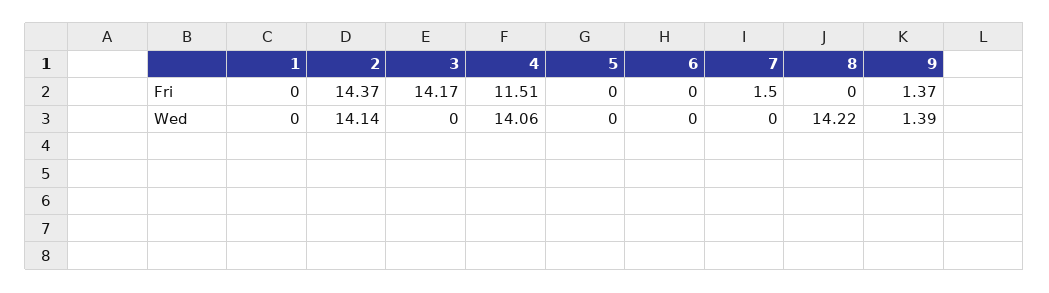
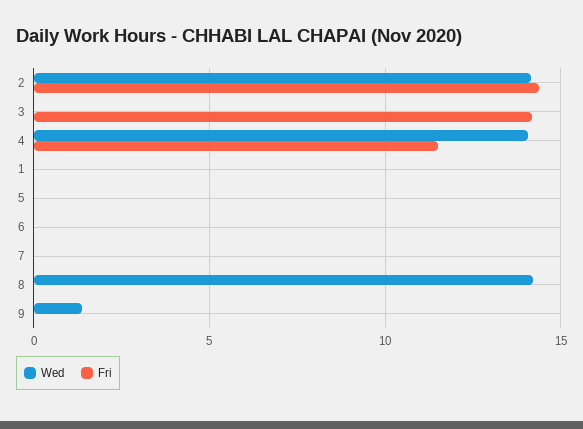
Fri, 7: 1.5 -> 0
Fri, 9: 1.37 -> 0

